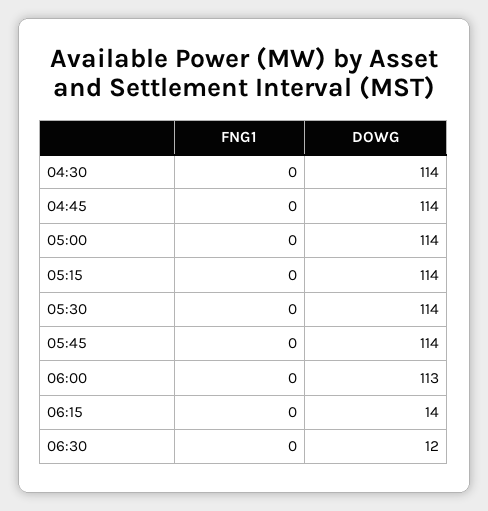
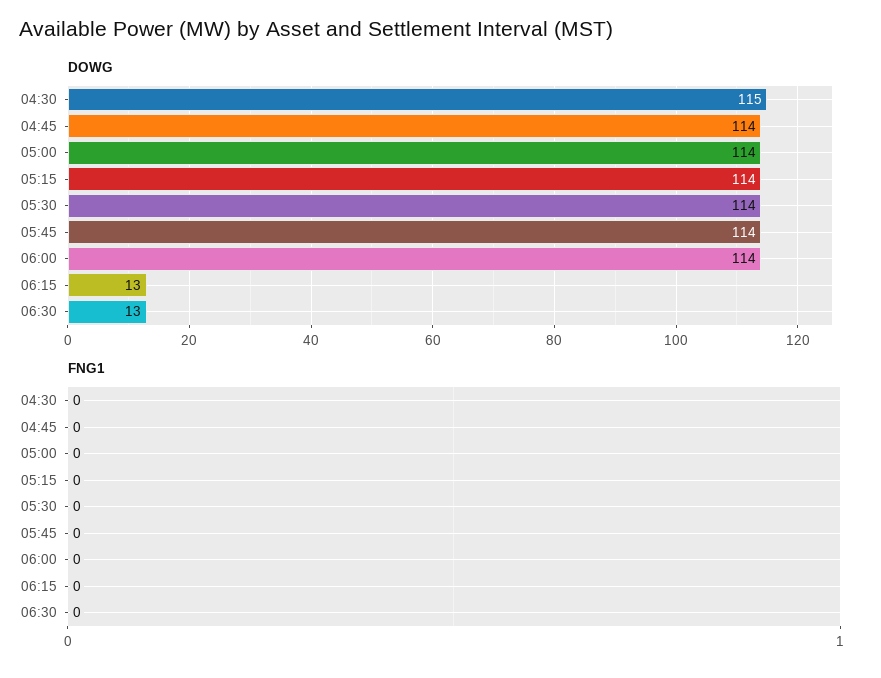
DOWG, 04:30: 114 -> 115
DOWG, 06:00: 113 -> 114
DOWG, 06:15: 14 -> 13
DOWG, 06:30: 12 -> 13

